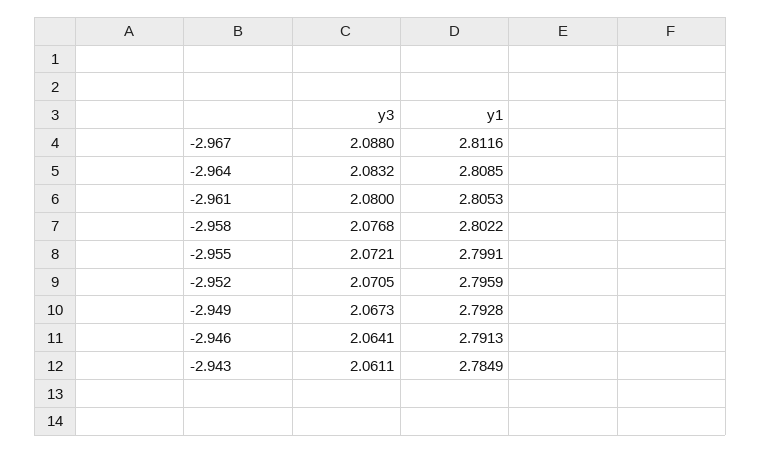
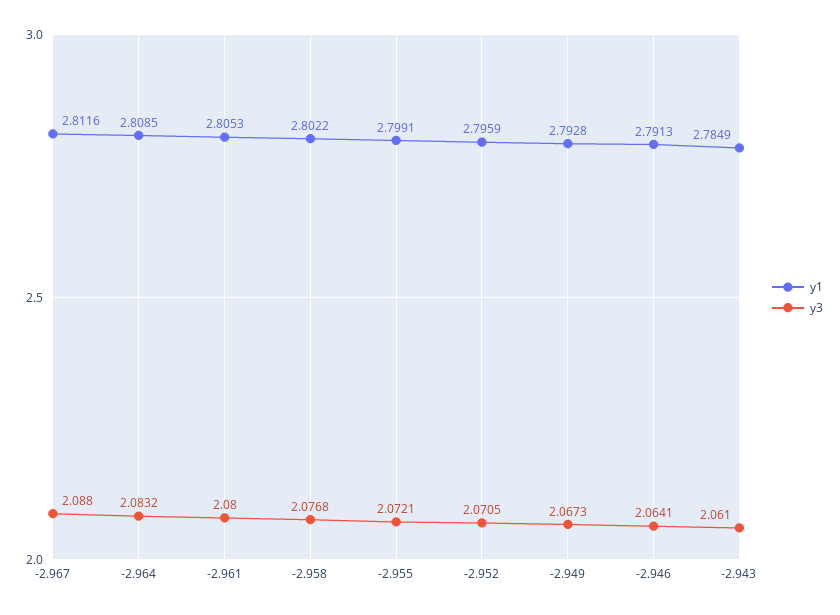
y3, -2.943: 2.0611 -> 2.061

